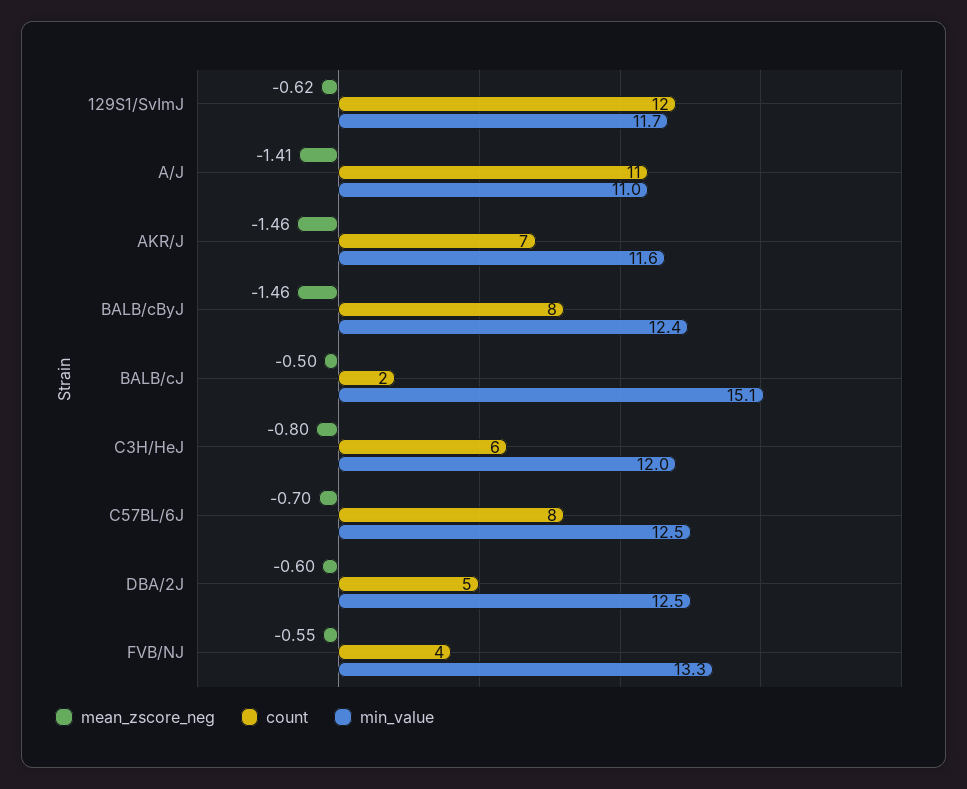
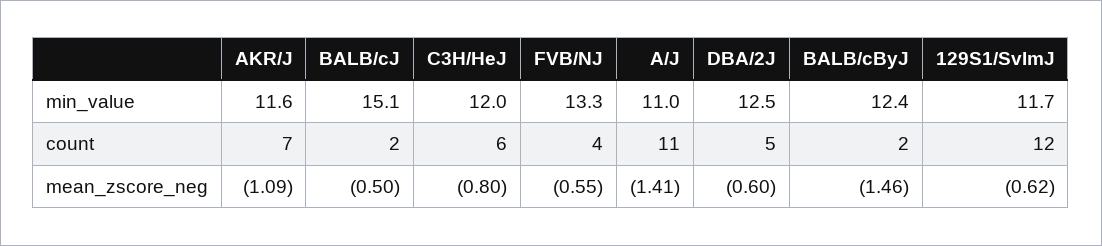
mean_zscore_neg, AKR/J: -1.46 -> -1.09
count, BALB/cByJ: 8 -> 2
mean_zscore_neg, C57BL/6J: -0.7 -> none
count, C57BL/6J: 8 -> none
min_value, C57BL/6J: 12.5 -> none

